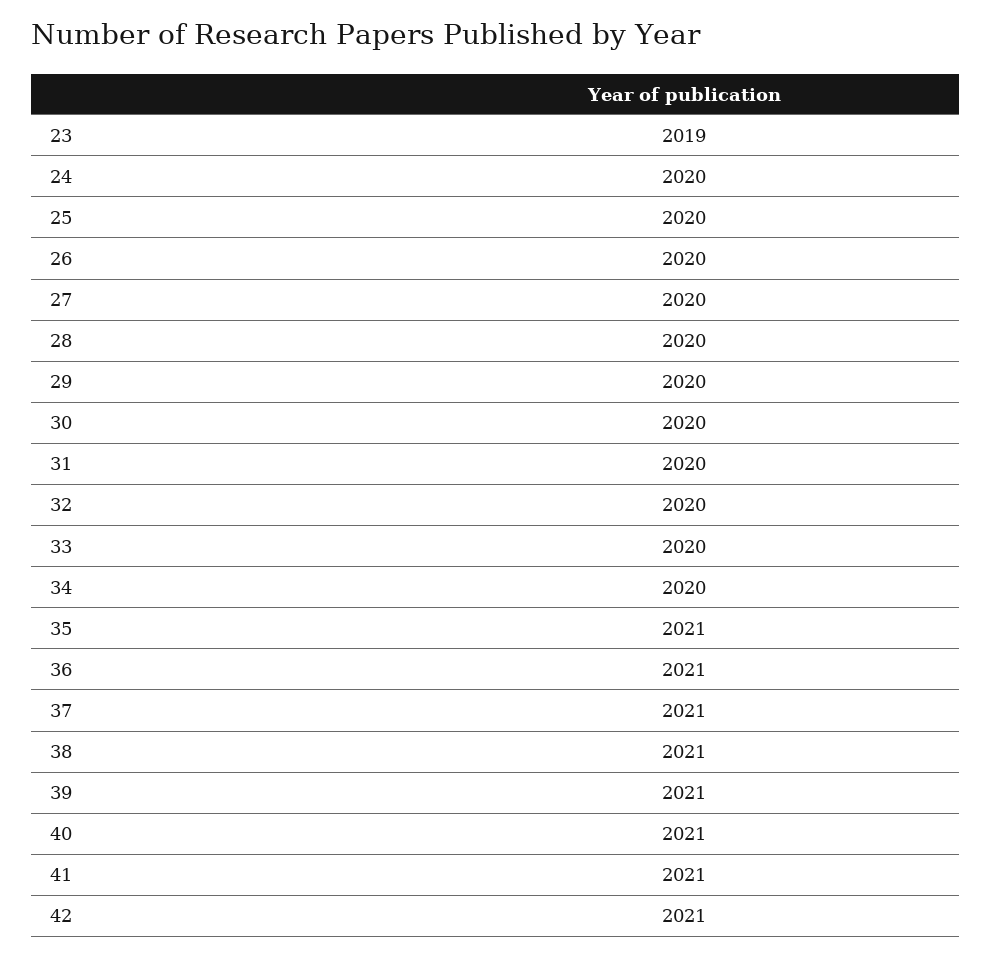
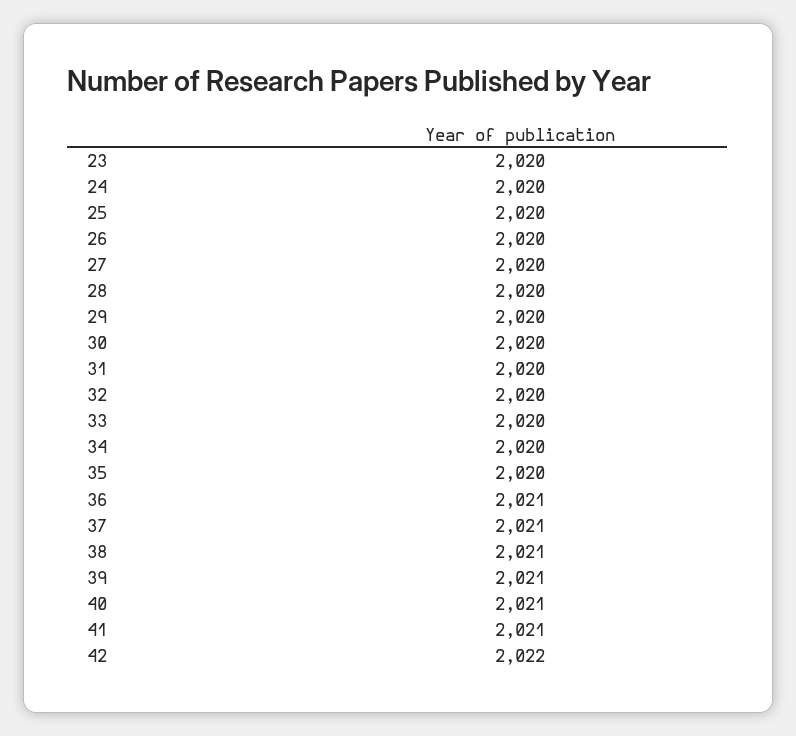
23: 2019 -> 2020
35: 2021 -> 2020
42: 2021 -> 2022

